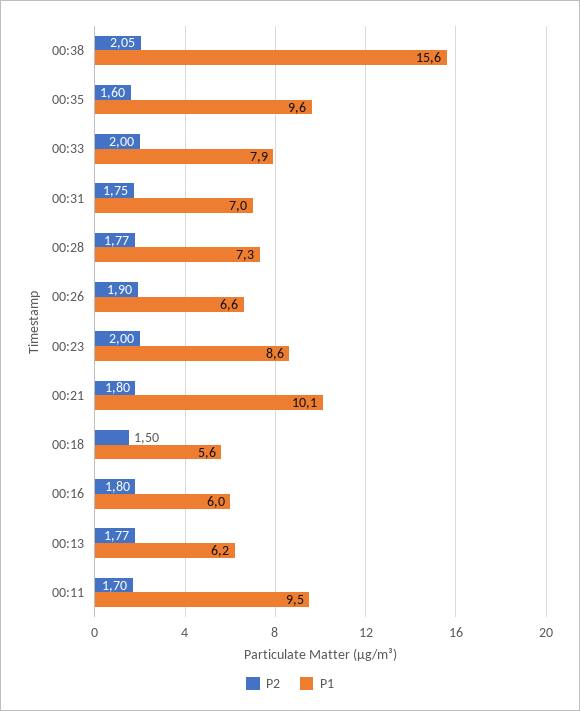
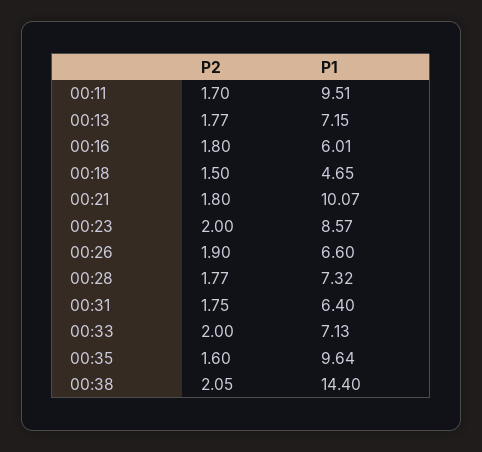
P1, 00:38: 15.6 -> 14.4
P1, 00:33: 7.9 -> 7.13
P1, 00:31: 7 -> 6.4
P1, 00:18: 5.6 -> 4.65
P1, 00:13: 6.2 -> 7.15

